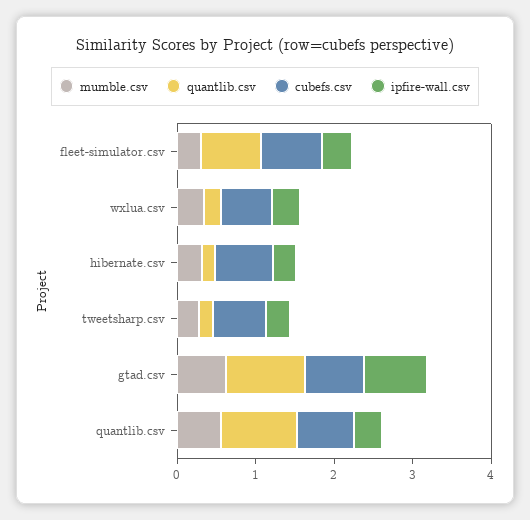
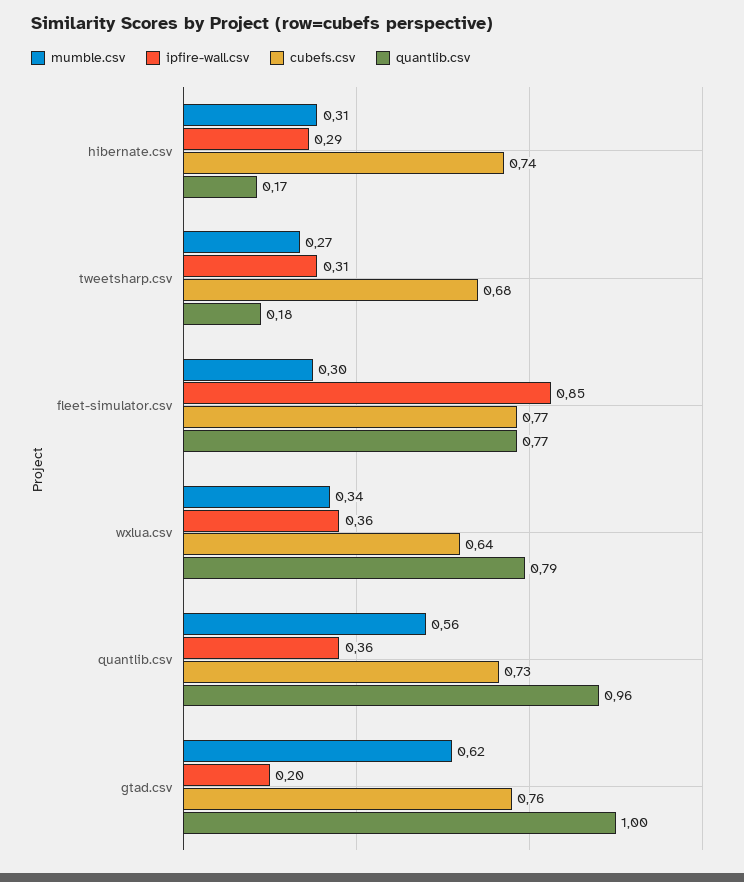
ipfire-wall.csv, fleet-simulator.csv: 0.4 -> 0.85
quantlib.csv, wxlua.csv: 0.2 -> 0.79
ipfire-wall.csv, gtad.csv: 0.8 -> 0.2

